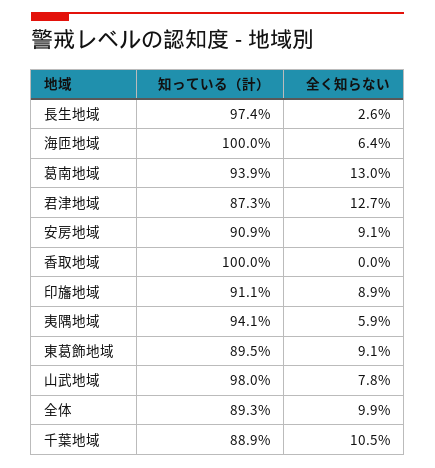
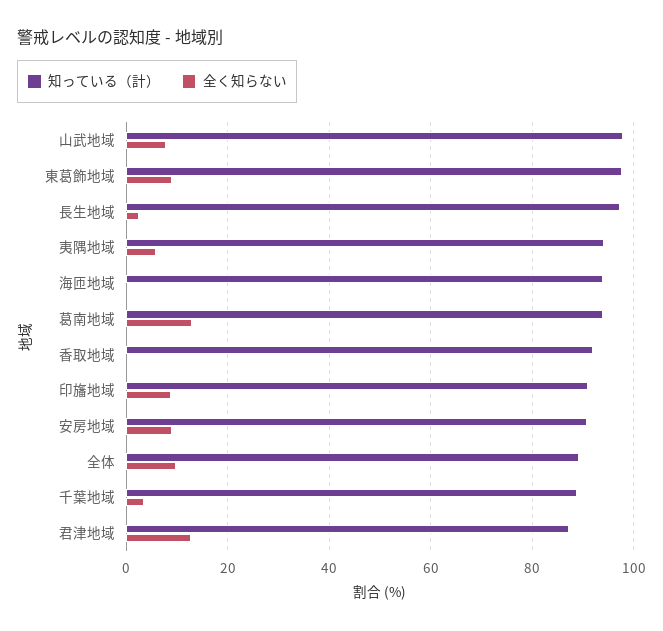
知っている（計）, 海匝地域: 100 -> 94
全く知らない, 海匝地域: 6.4 -> 0
知っている（計）, 香取地域: 100 -> 92
知っている（計）, 東葛飾地域: 89.5 -> 98
全く知らない, 千葉地域: 10.5 -> 4

